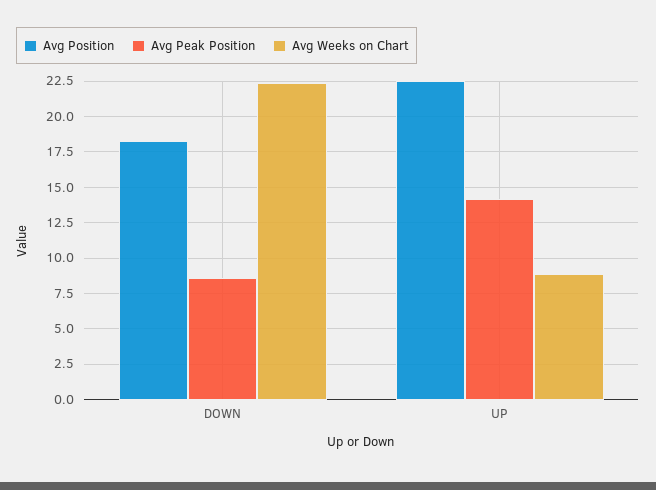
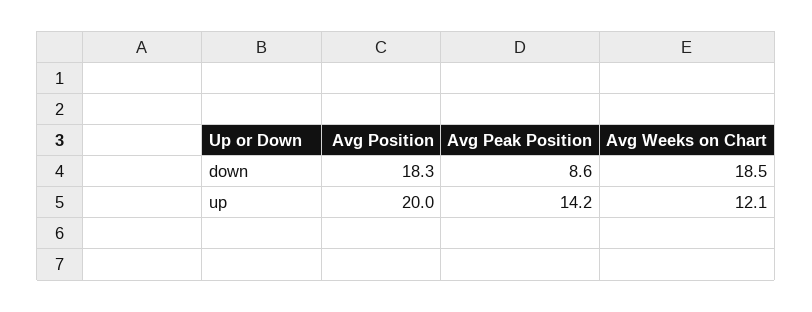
Avg Weeks on Chart, DOWN: 22.5 -> 18.5
Avg Position, UP: 22.5 -> 20
Avg Weeks on Chart, UP: 9 -> 12.1

